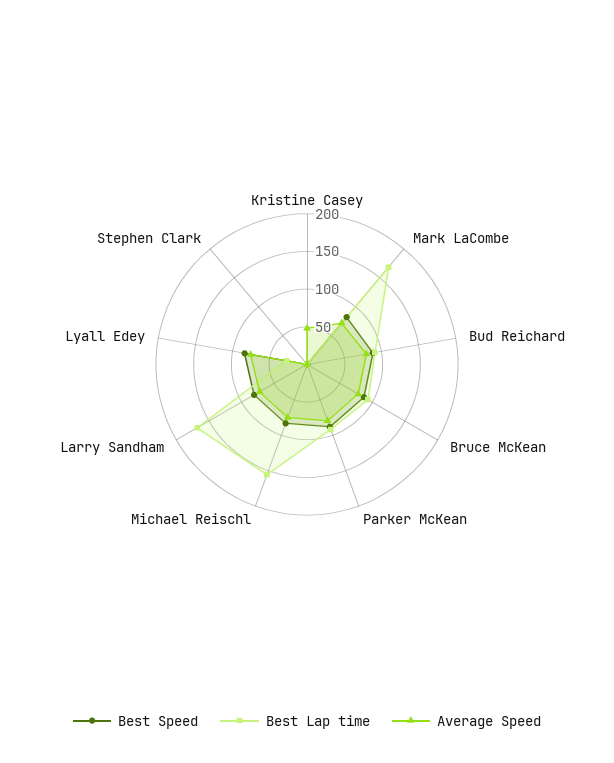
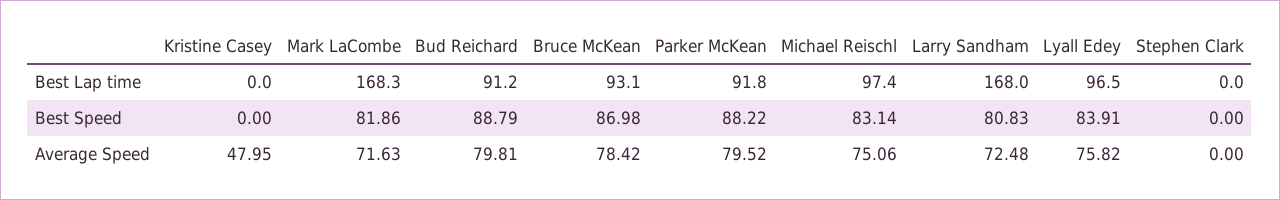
Best Lap time, Michael Reischl: 150 -> 97.4
Best Lap time, Lyall Edey: 25 -> 96.5

